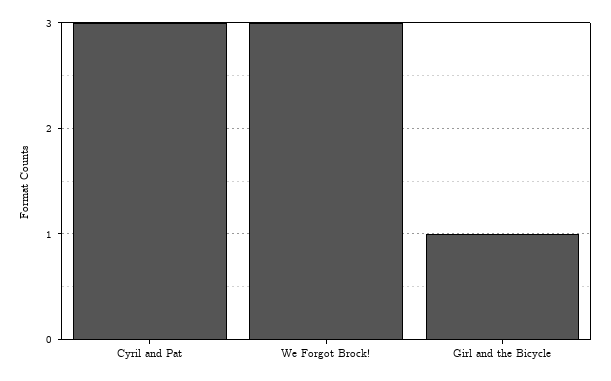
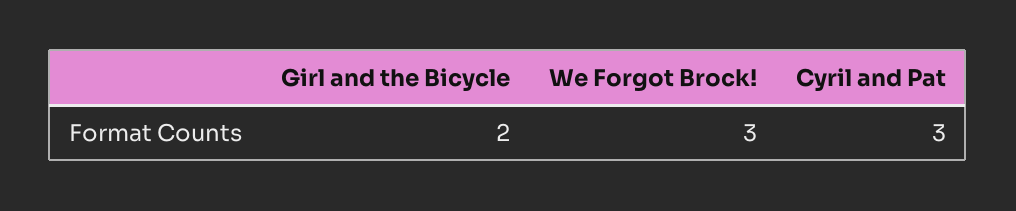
Girl and the Bicycle: 1 -> 2

